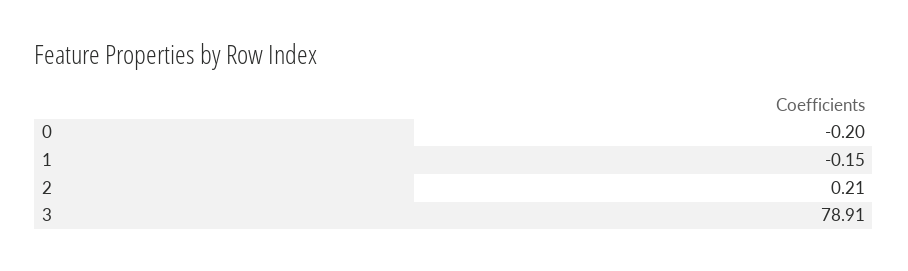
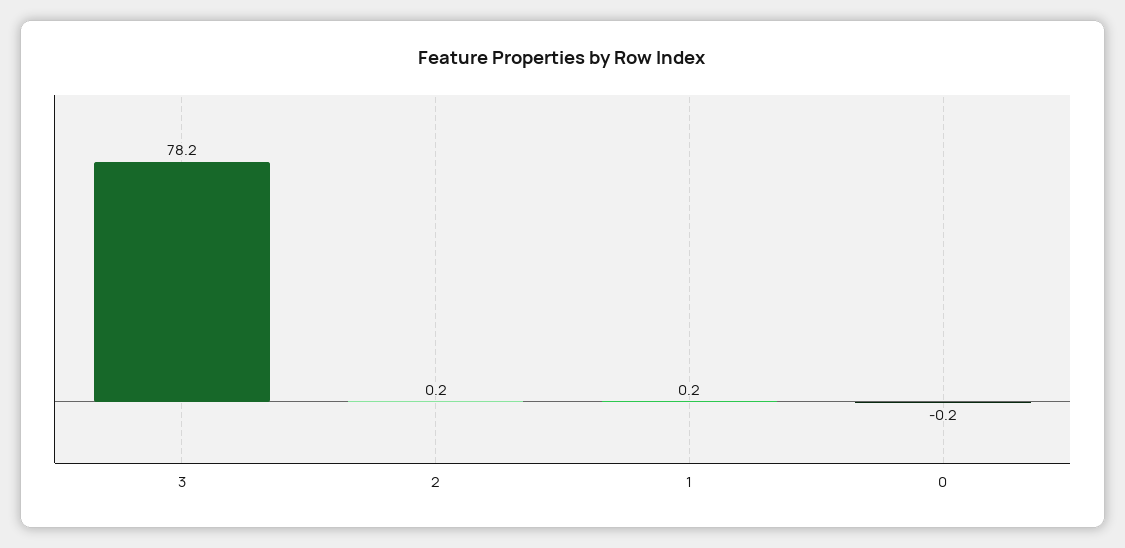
1: -0.15 -> 0.2
3: 78.91 -> 78.2

